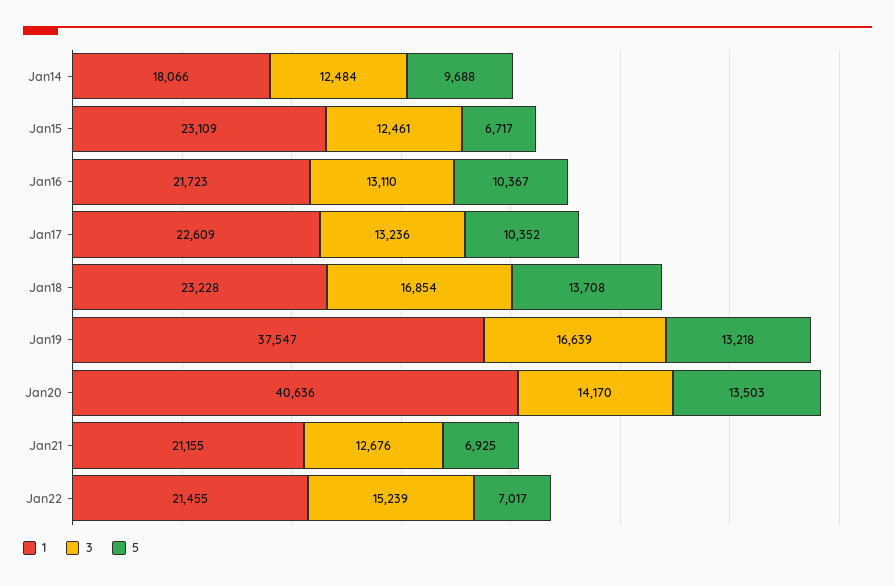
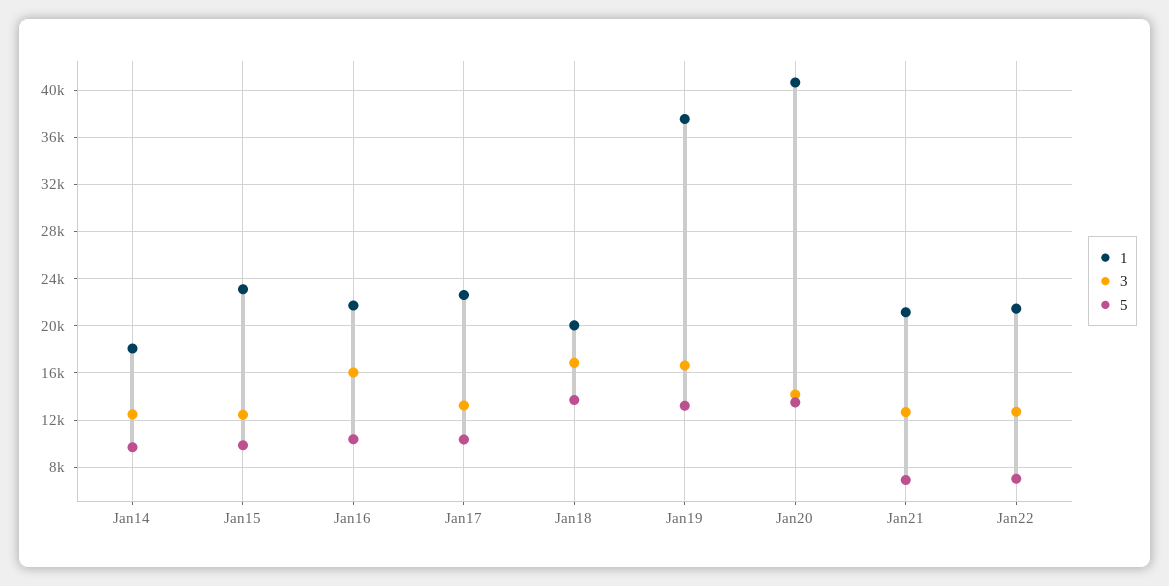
5, Jan15: 6717 -> 10000
3, Jan16: 13110 -> 16000
1, Jan18: 23228 -> 20000
3, Jan22: 15239 -> 13000

